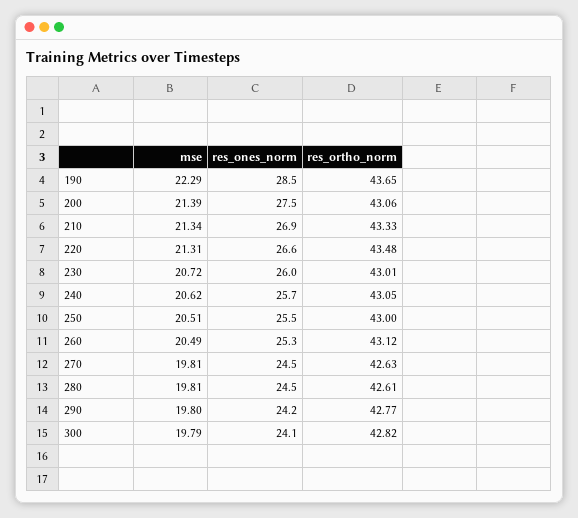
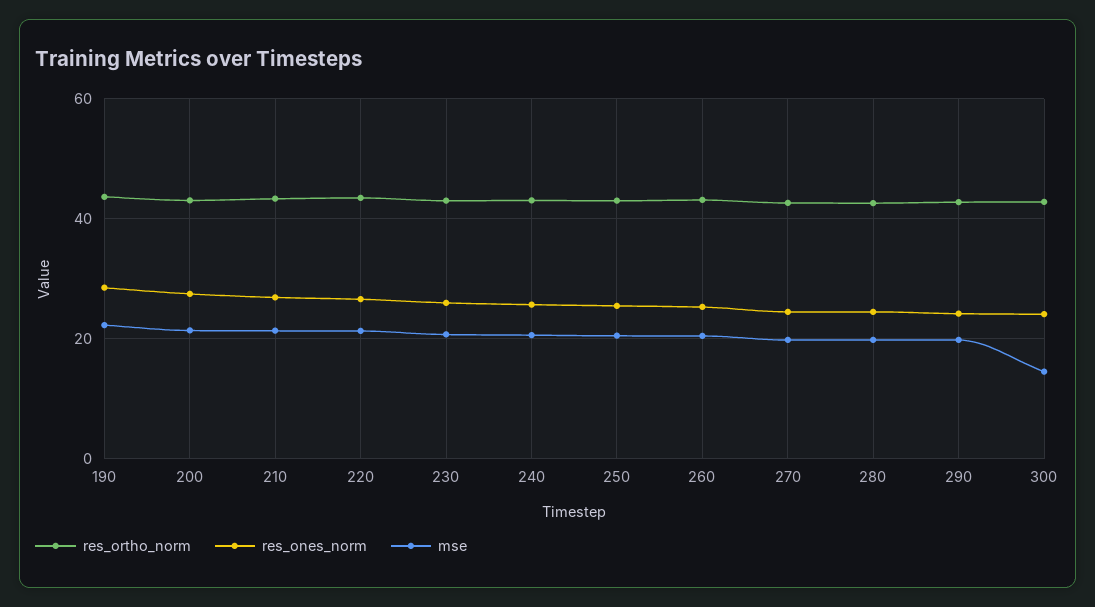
mse, 300: 19.79 -> 14

